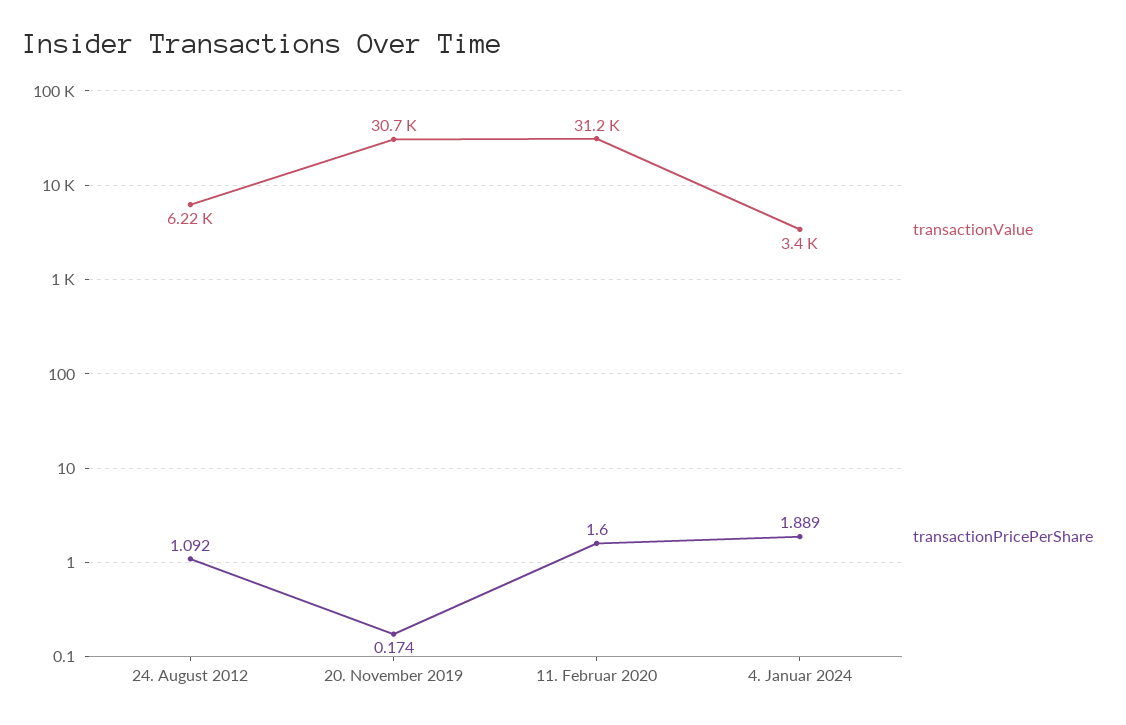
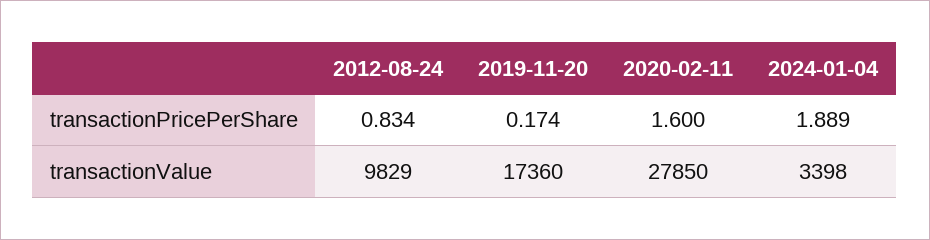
transactionValue, 24. August 2012: 6220 -> 9829
transactionPricePerShare, 24. August 2012: 1.092 -> 0.834
transactionValue, 20. November 2019: 30700 -> 17360
transactionValue, 11. Februar 2020: 31200 -> 27850

